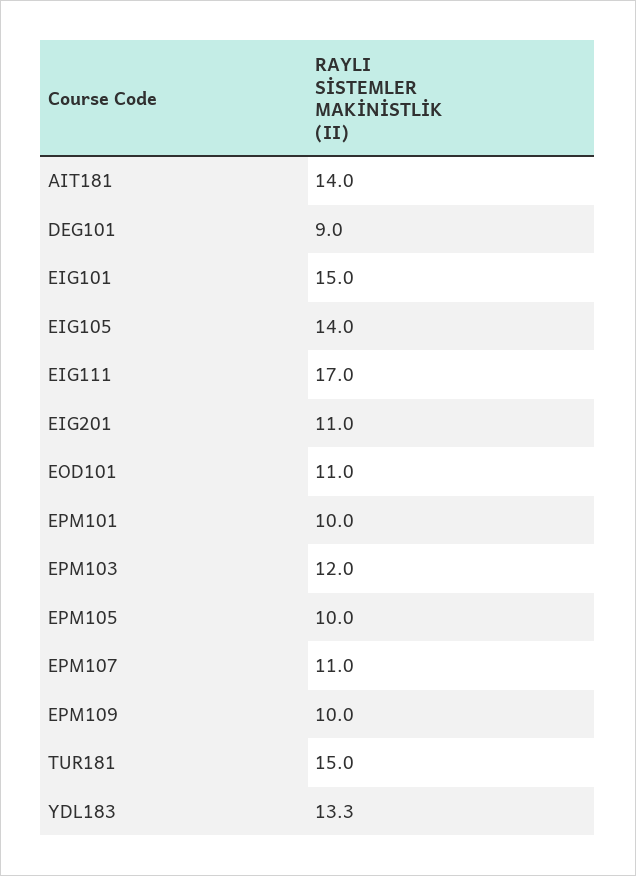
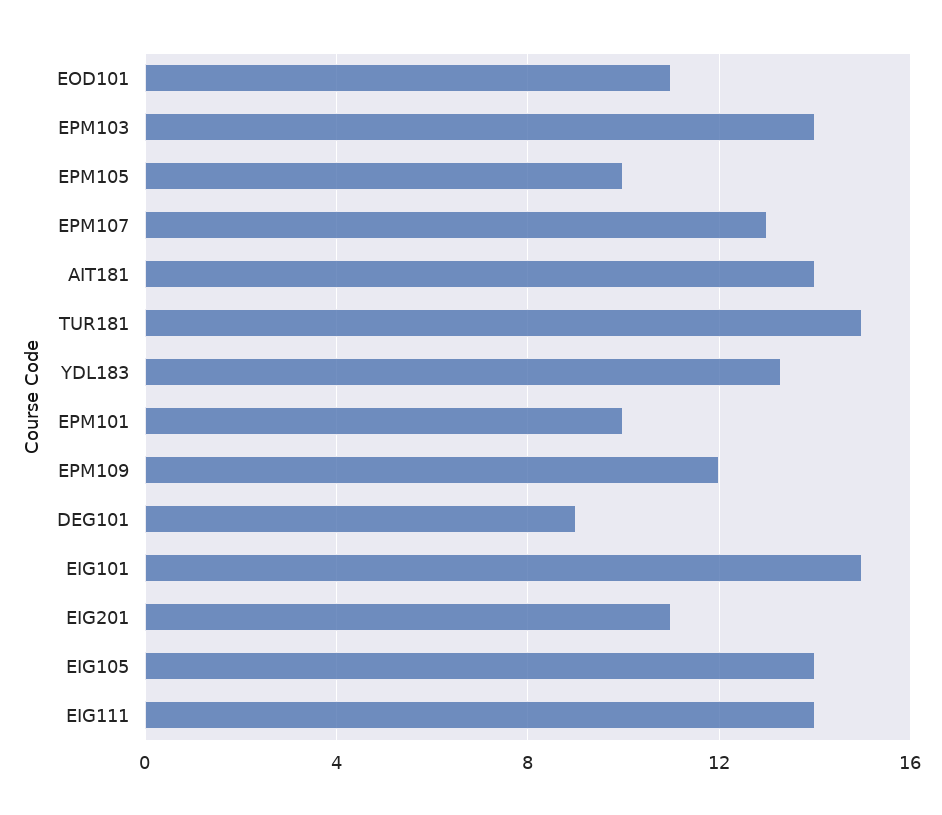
EIG111: 17 -> 14
EPM103: 12 -> 14
EPM107: 11 -> 13
EPM109: 10 -> 12

